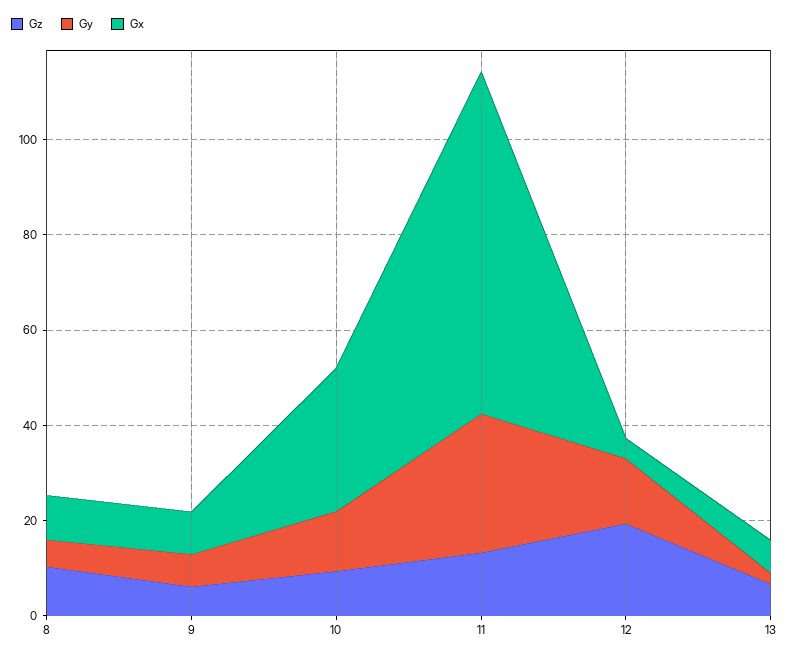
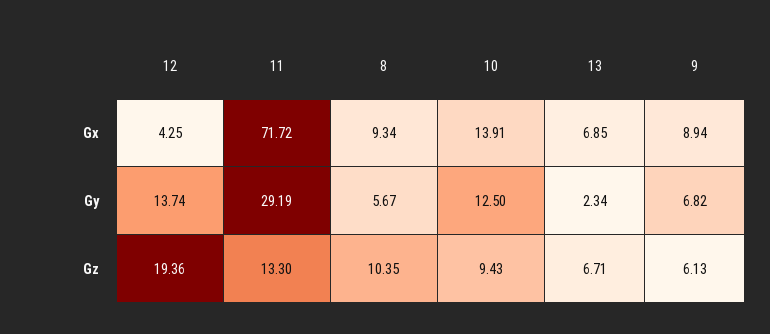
Gx, 10: 30 -> 13.91

